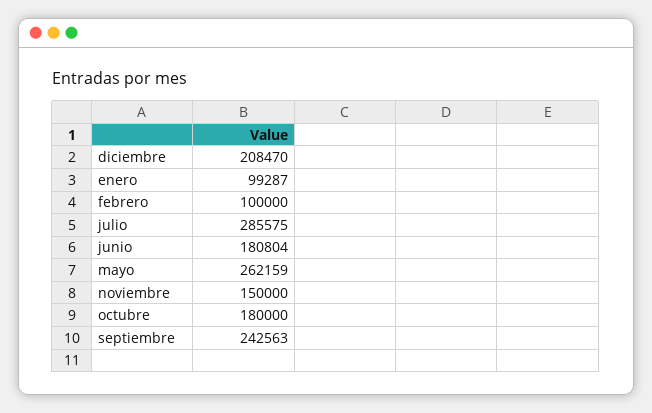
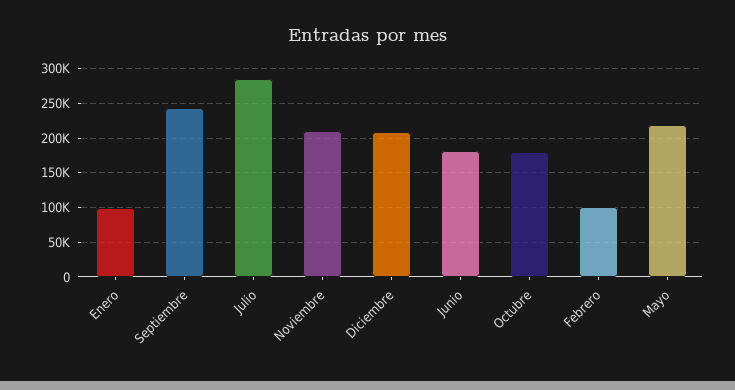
mayo: 262159 -> 220000
noviembre: 150000 -> 210000

